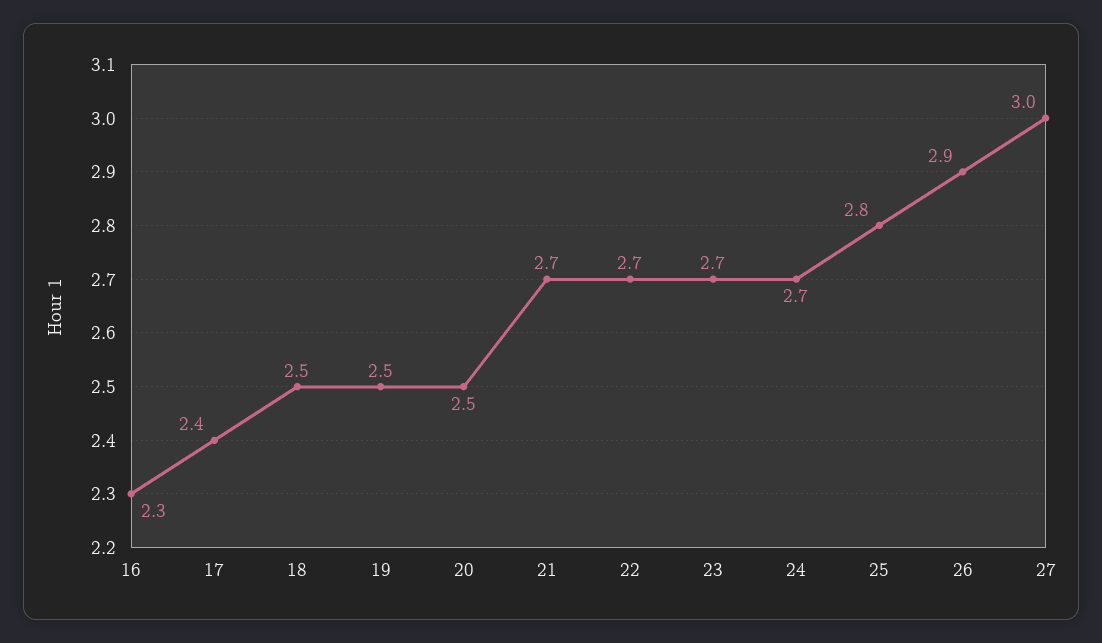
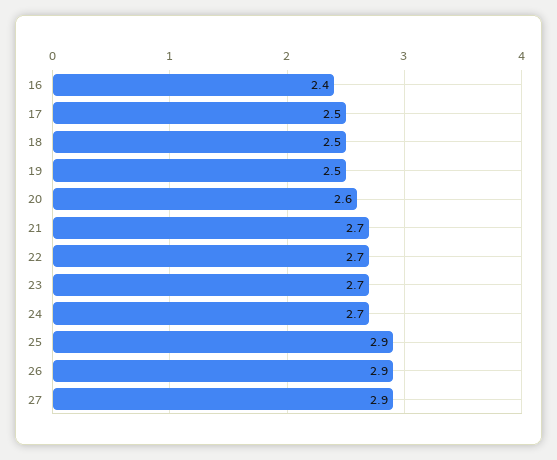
16: 2.3 -> 2.4
17: 2.4 -> 2.5
20: 2.5 -> 2.6
25: 2.8 -> 2.9
27: 3 -> 2.9

